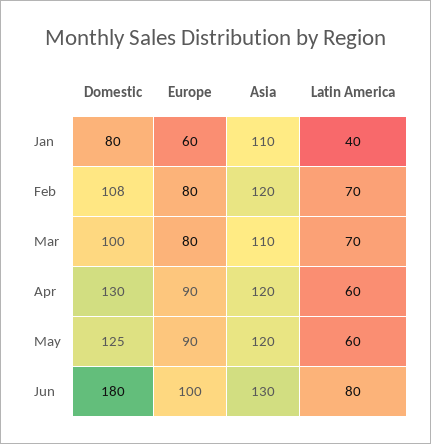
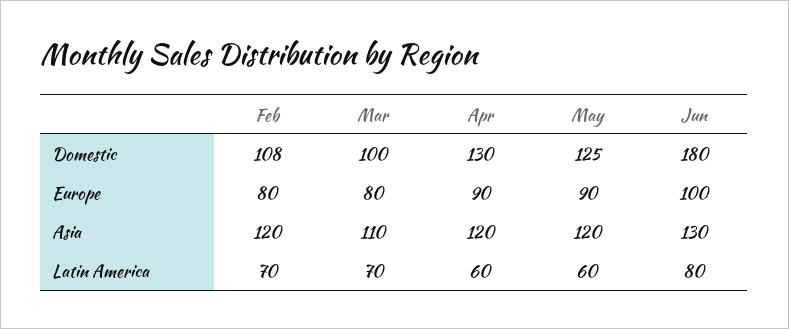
Domestic, Jan: 80 -> none
Europe, Jan: 60 -> none
Asia, Jan: 110 -> none
Latin America, Jan: 40 -> none

